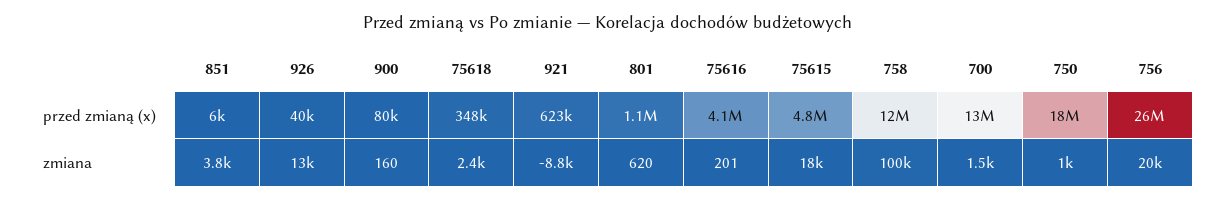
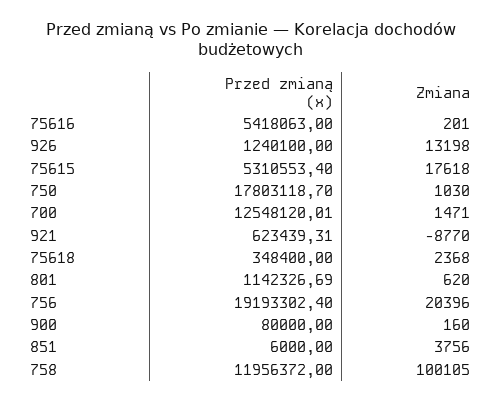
926, przed zmianą (x): 40000 -> 1240100
75616, przed zmianą (x): 4100000 -> 5418063
75615, przed zmianą (x): 4800000 -> 5310553.4
756, przed zmianą (x): 26000000 -> 19193302.4

